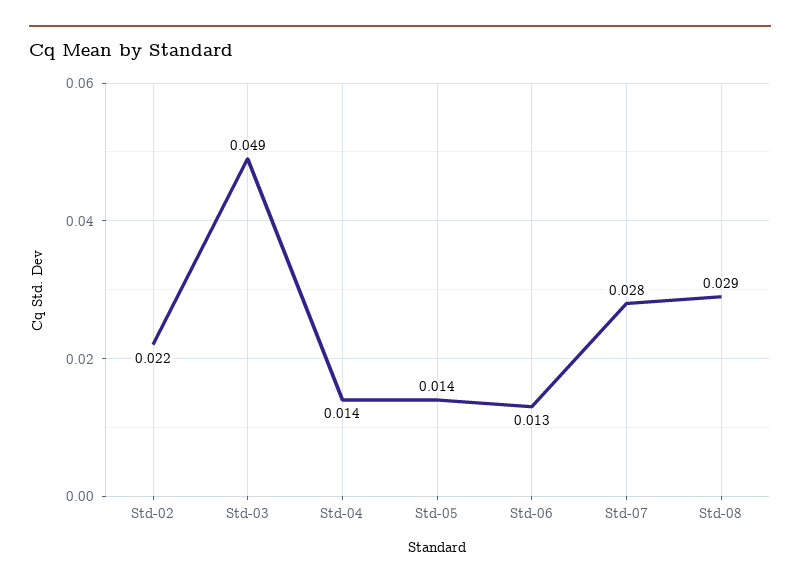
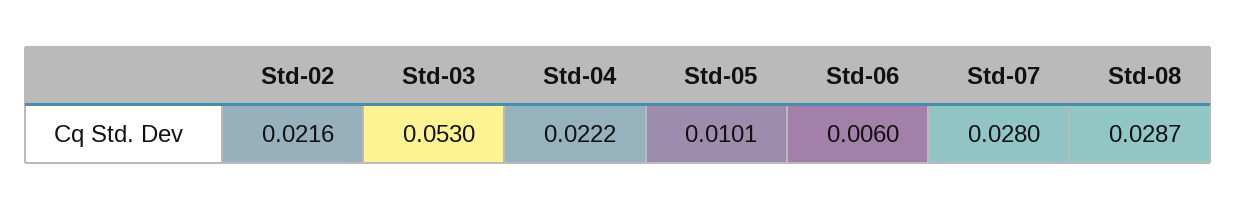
Std-03: 0.049 -> 0.053
Std-04: 0.014 -> 0.0222
Std-05: 0.014 -> 0.0101
Std-06: 0.013 -> 0.006

